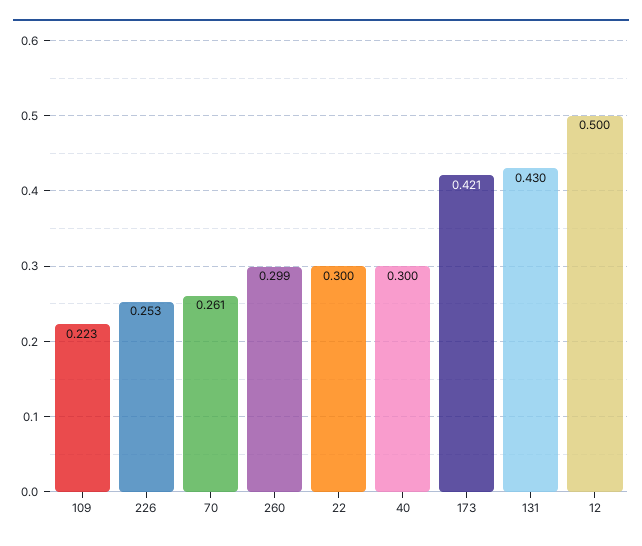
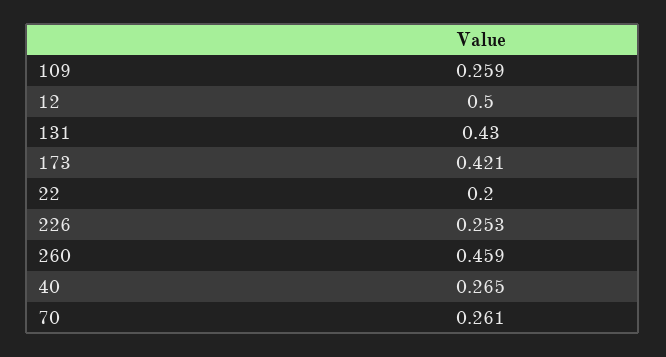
109: 0.223 -> 0.259
260: 0.299 -> 0.459
22: 0.3 -> 0.2
40: 0.3 -> 0.265

